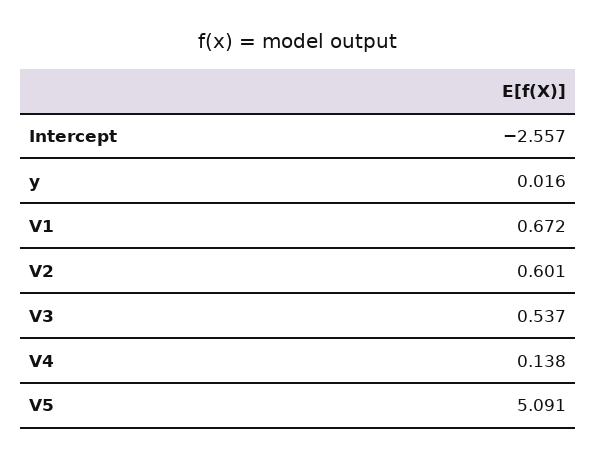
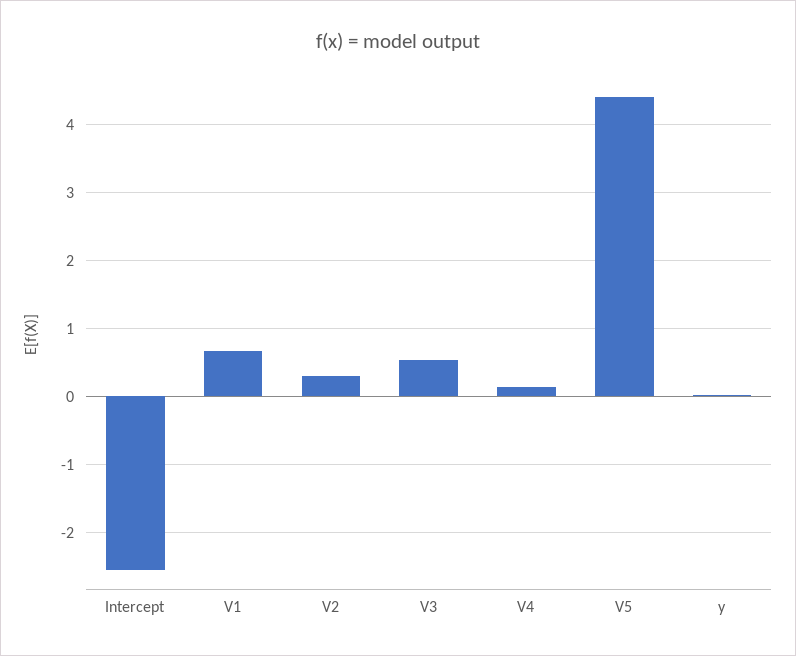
V2: 0.601 -> 0.3
V5: 5.091 -> 4.4

